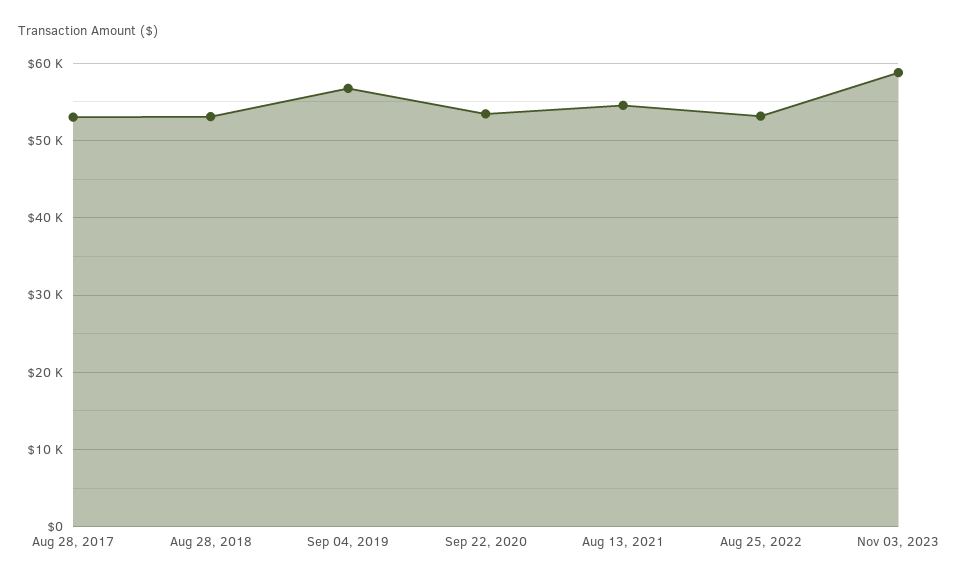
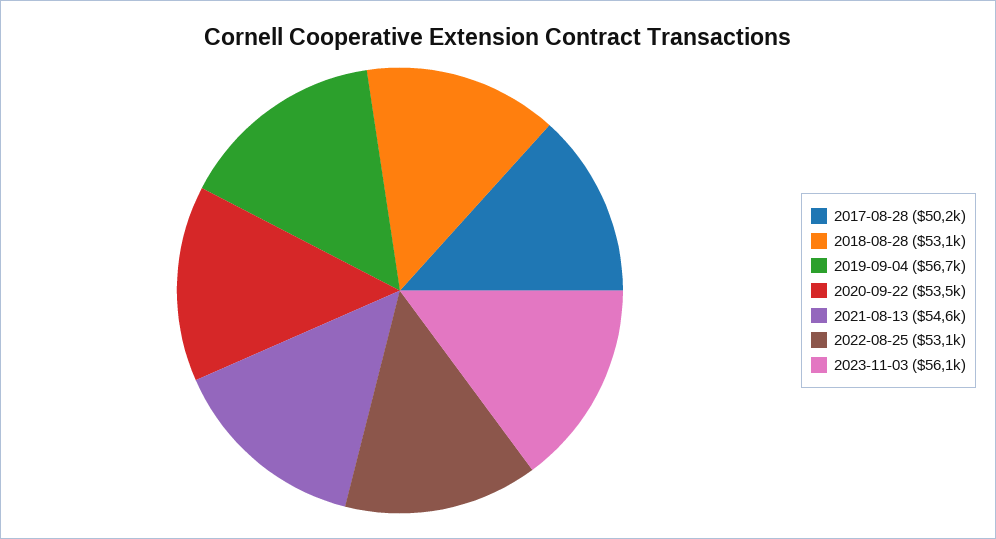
Aug 28, 2017: 53000 -> 50200
Nov 03, 2023: 59000 -> 56100

